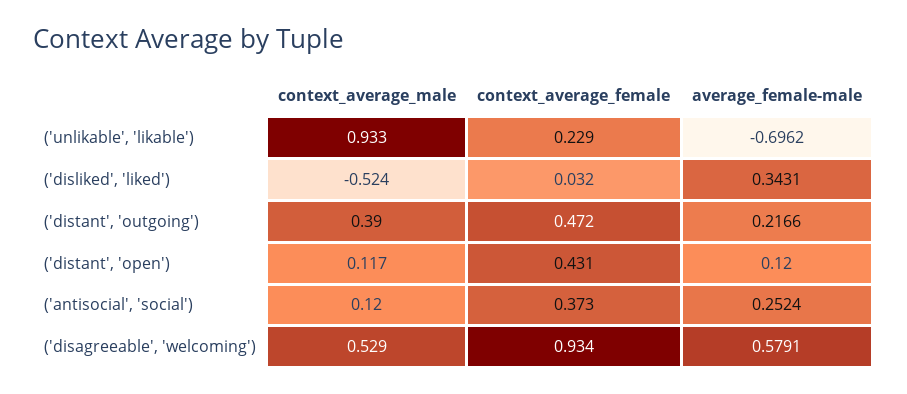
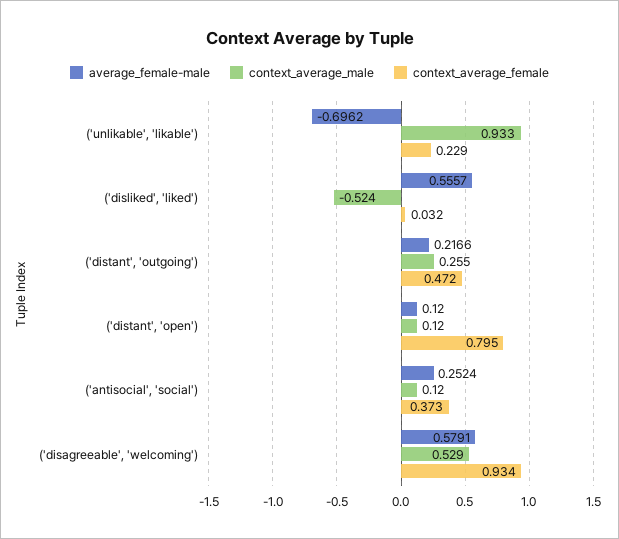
average_female-male, ('disliked', 'liked'): 0.3431 -> 0.5557
context_average_male, ('distant', 'outgoing'): 0.39 -> 0.255
context_average_male, ('distant', 'open'): 0.117 -> 0.12
context_average_female, ('distant', 'open'): 0.431 -> 0.795

